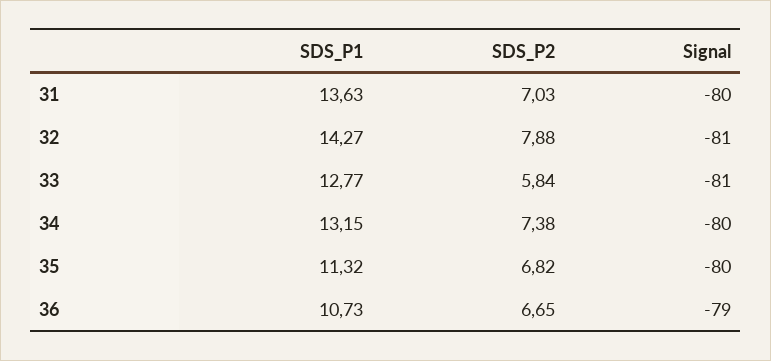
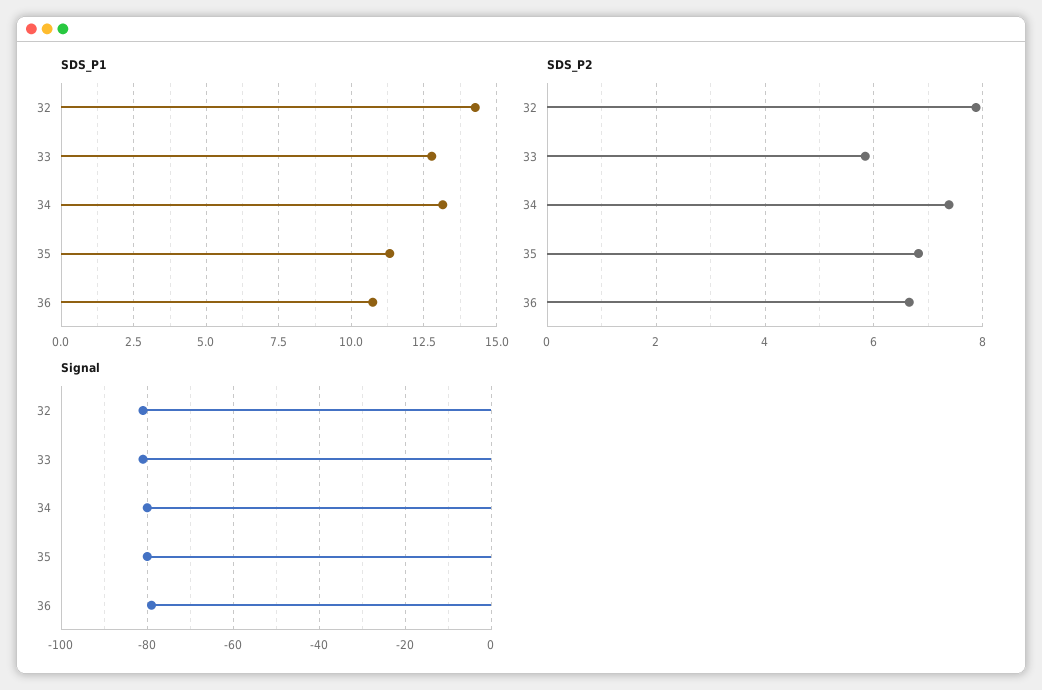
SDS_P1, 31: 13.63 -> none
SDS_P2, 31: 7.03 -> none
Signal, 31: -80 -> none

